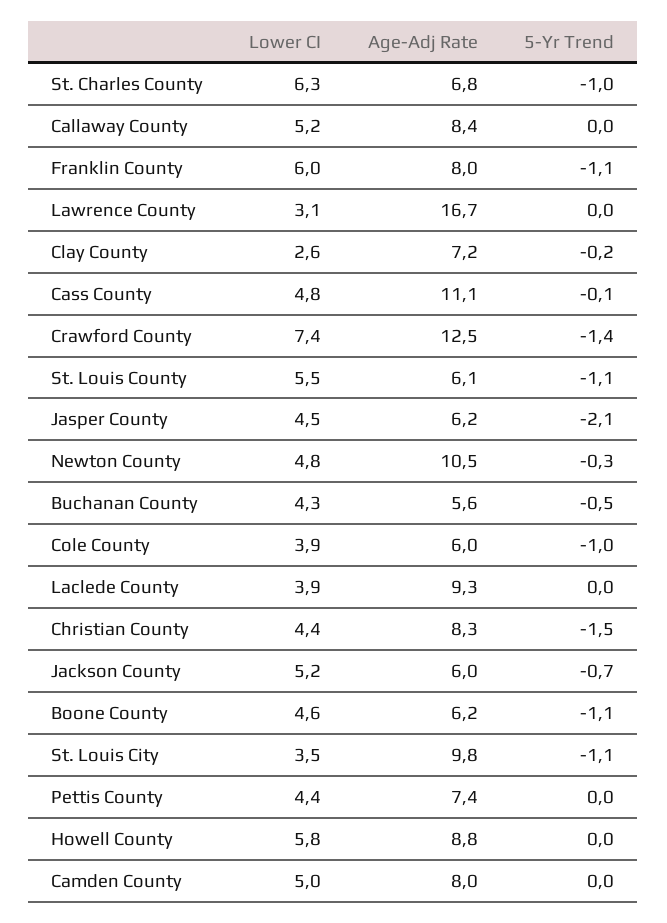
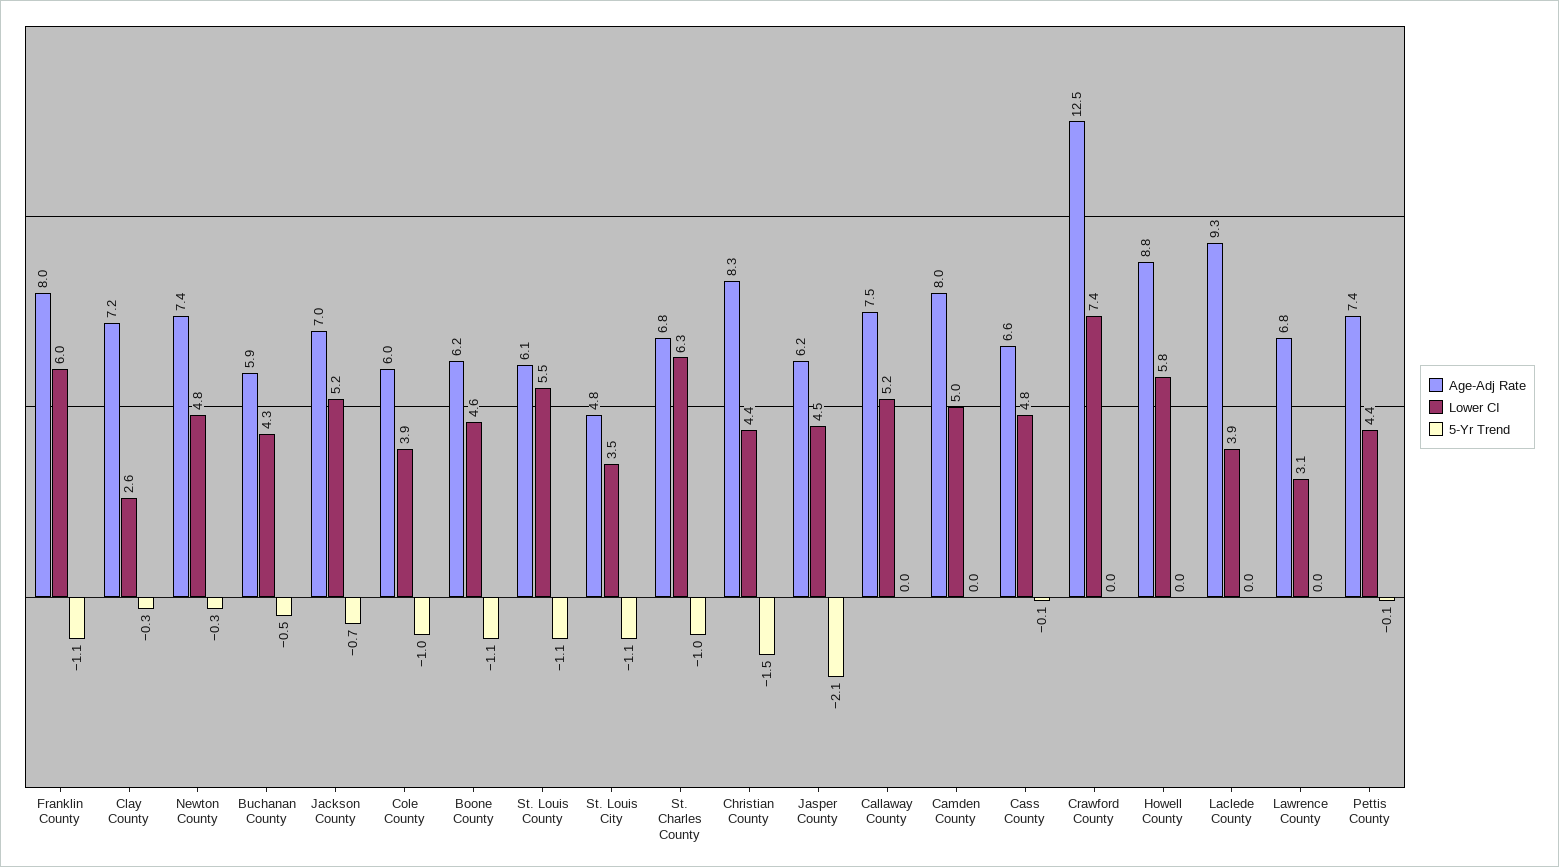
Age-Adj Rate, Callaway County: 8.4 -> 7.5
Age-Adj Rate, Lawrence County: 16.7 -> 6.8
5-Yr Trend, Clay County: -0.2 -> -0.3
Age-Adj Rate, Cass County: 11.1 -> 6.6
5-Yr Trend, Crawford County: -1.4 -> 0
Age-Adj Rate, Newton County: 10.5 -> 7.4
Age-Adj Rate, Buchanan County: 5.6 -> 5.9
Age-Adj Rate, Jackson County: 6 -> 7
Age-Adj Rate, St. Louis City: 9.8 -> 4.8
5-Yr Trend, Pettis County: 0 -> -0.1

